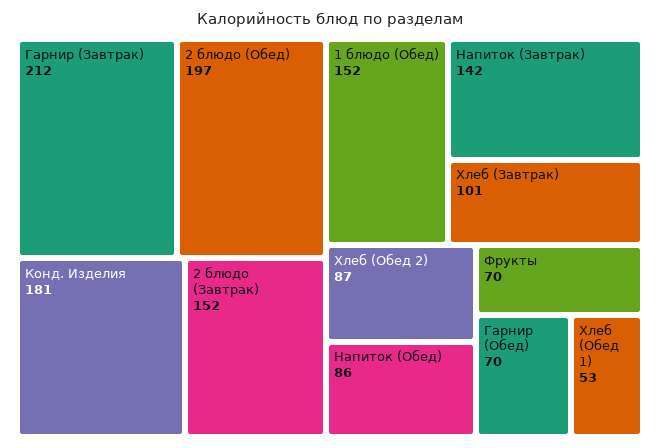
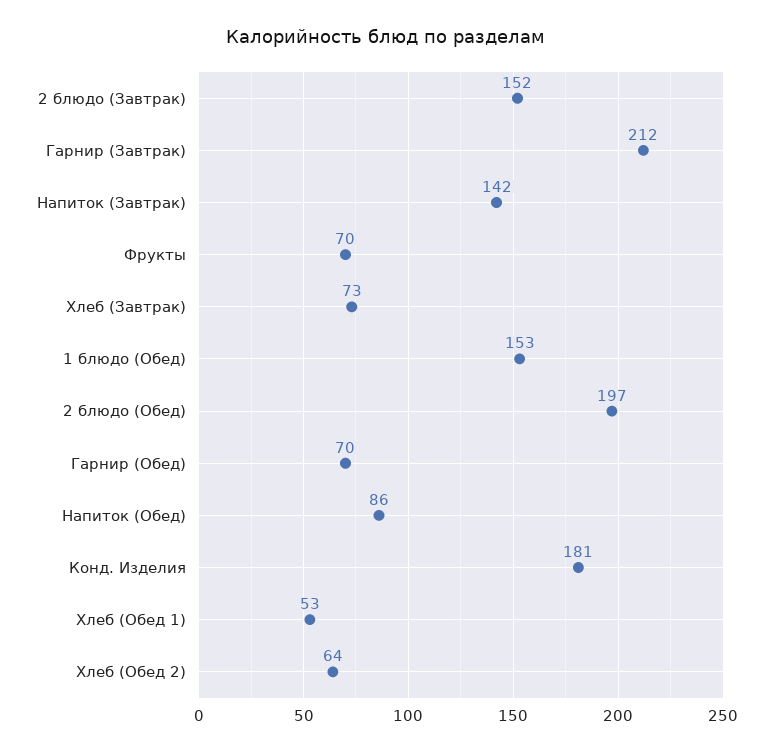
1 блюдо (Обед): 152 -> 153
Хлеб (Завтрак): 101 -> 73
Хлеб (Обед 2): 87 -> 64

